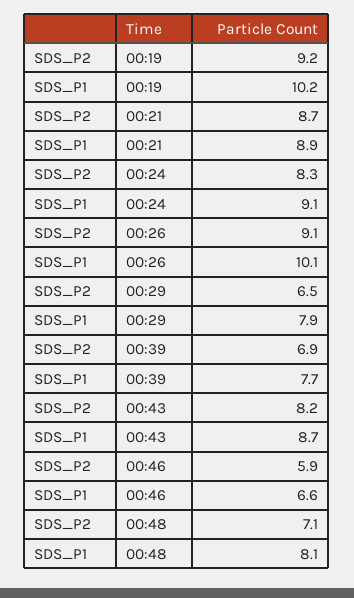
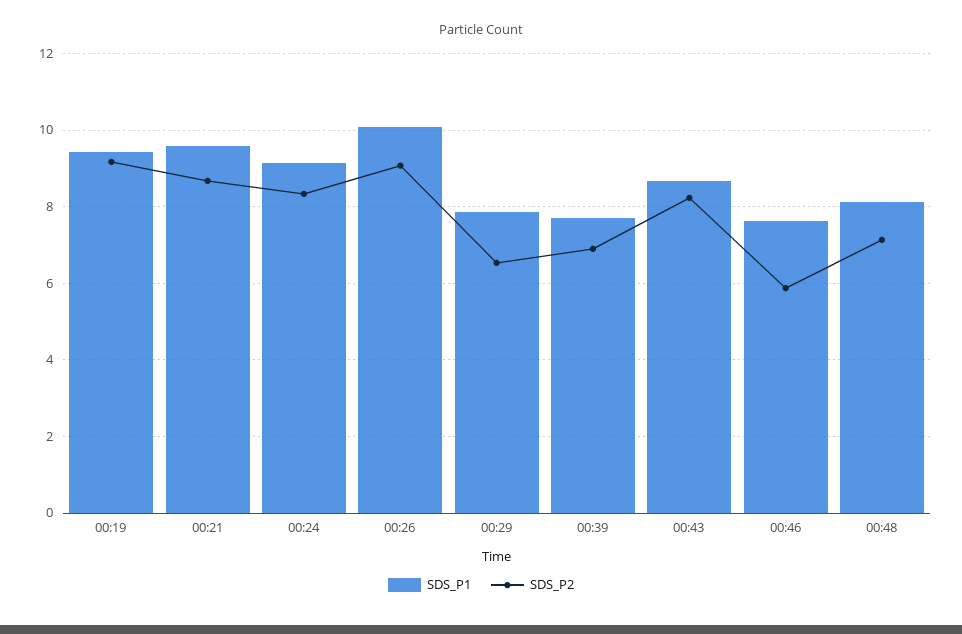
SDS_P1, 00:19: 10.2 -> 9.4
SDS_P1, 00:21: 8.9 -> 9.6
SDS_P1, 00:46: 6.6 -> 7.6

